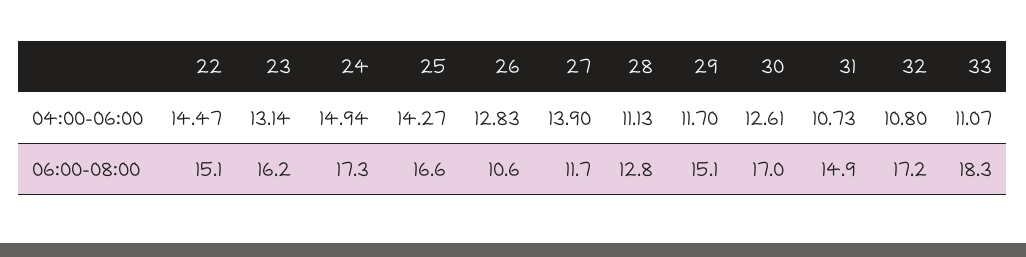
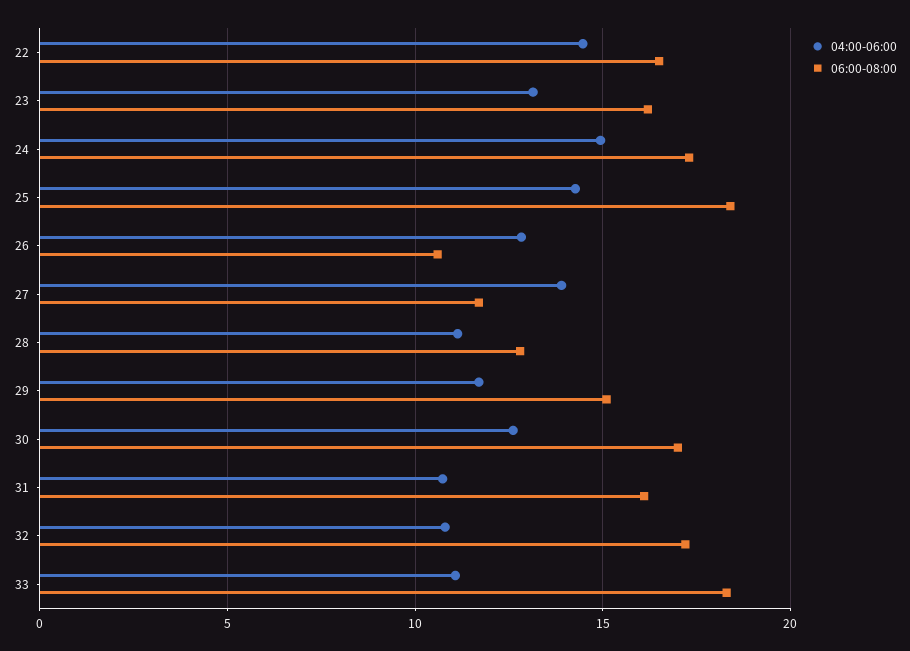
06:00-08:00, 22: 15.1 -> 16.5
06:00-08:00, 25: 16.6 -> 18.5
06:00-08:00, 31: 14.9 -> 16

